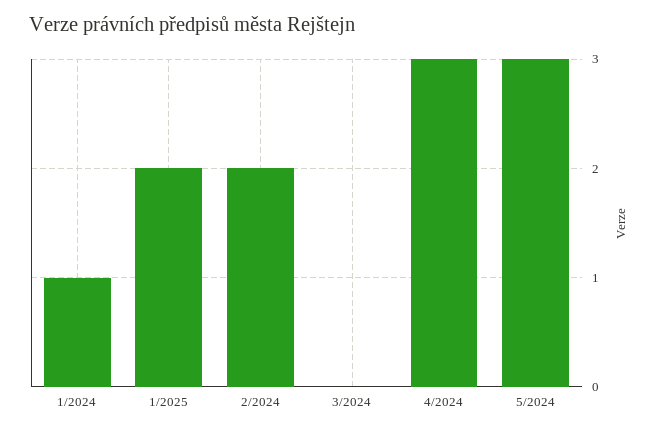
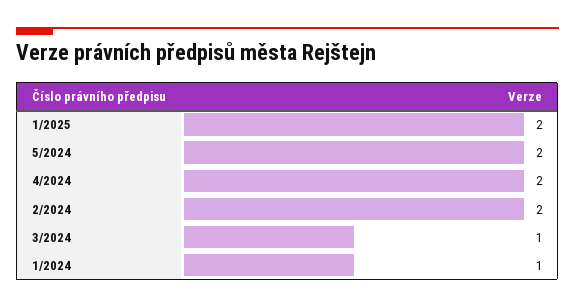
3/2024: 0 -> 1
4/2024: 3 -> 2
5/2024: 3 -> 2

